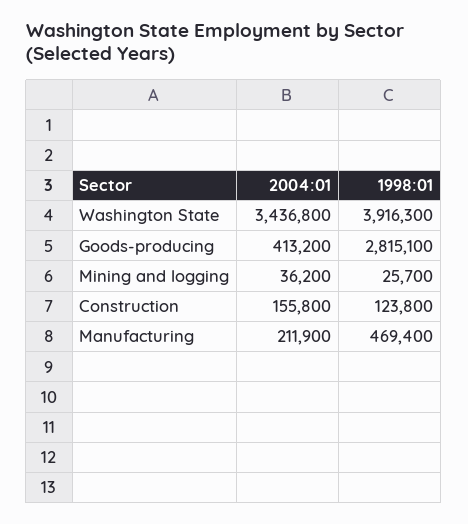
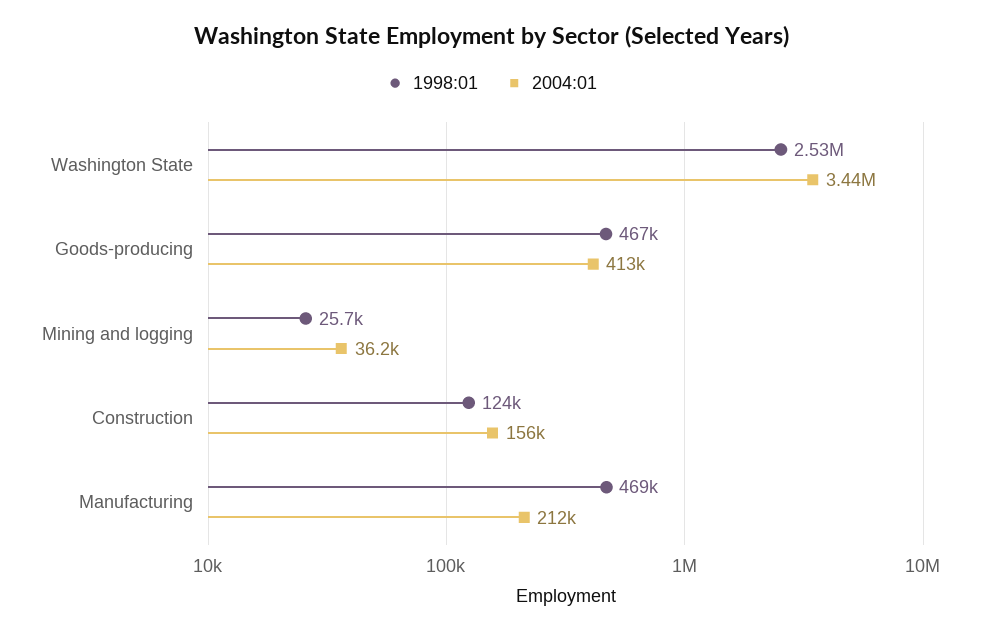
1998:01, Washington State: 3916300 -> 2530000
1998:01, Goods-producing: 2815100 -> 467000

